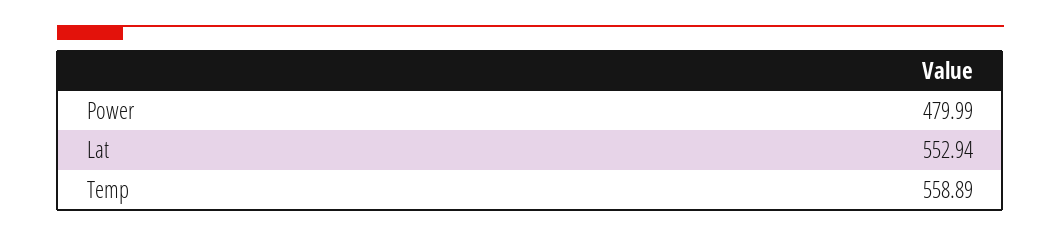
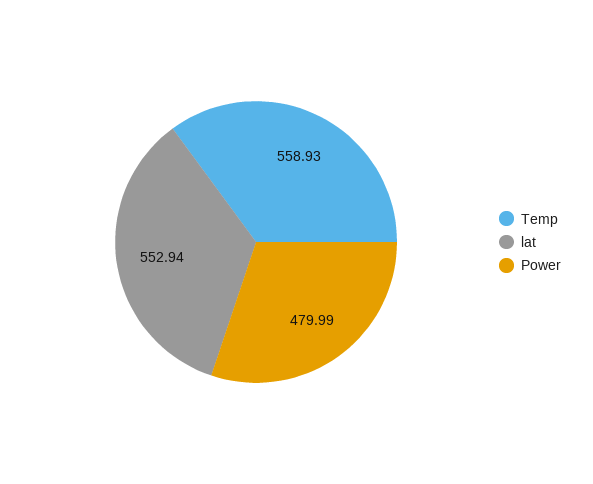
Temp: 558.89 -> 558.93

